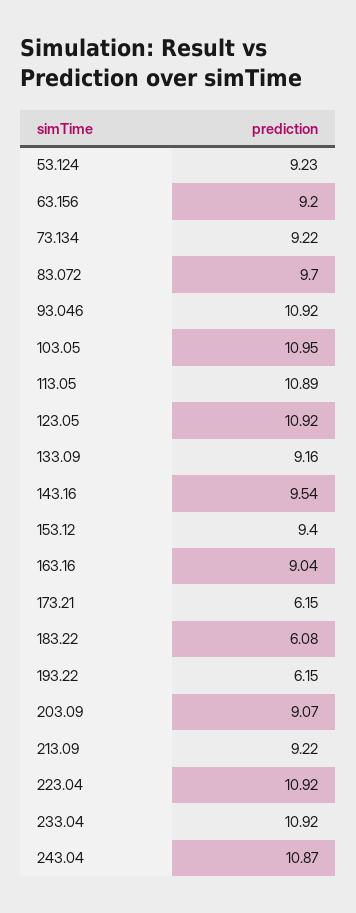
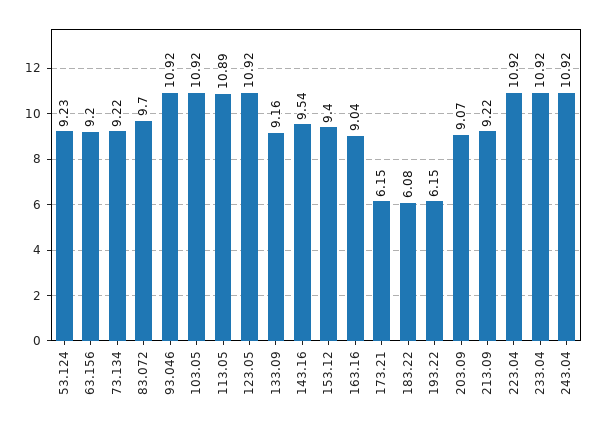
103.05: 10.95 -> 10.92
243.04: 10.87 -> 10.92

